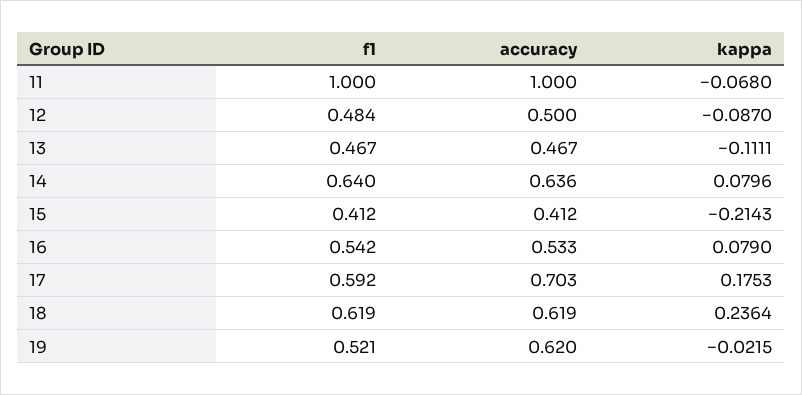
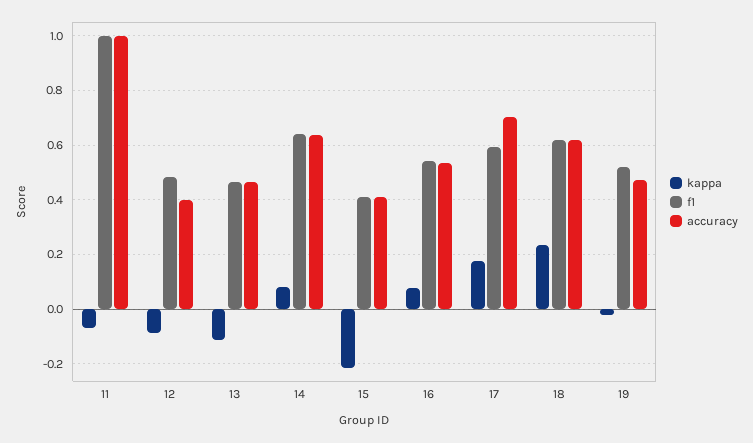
accuracy, 12: 0.5 -> 0.4
accuracy, 19: 0.62 -> 0.475

